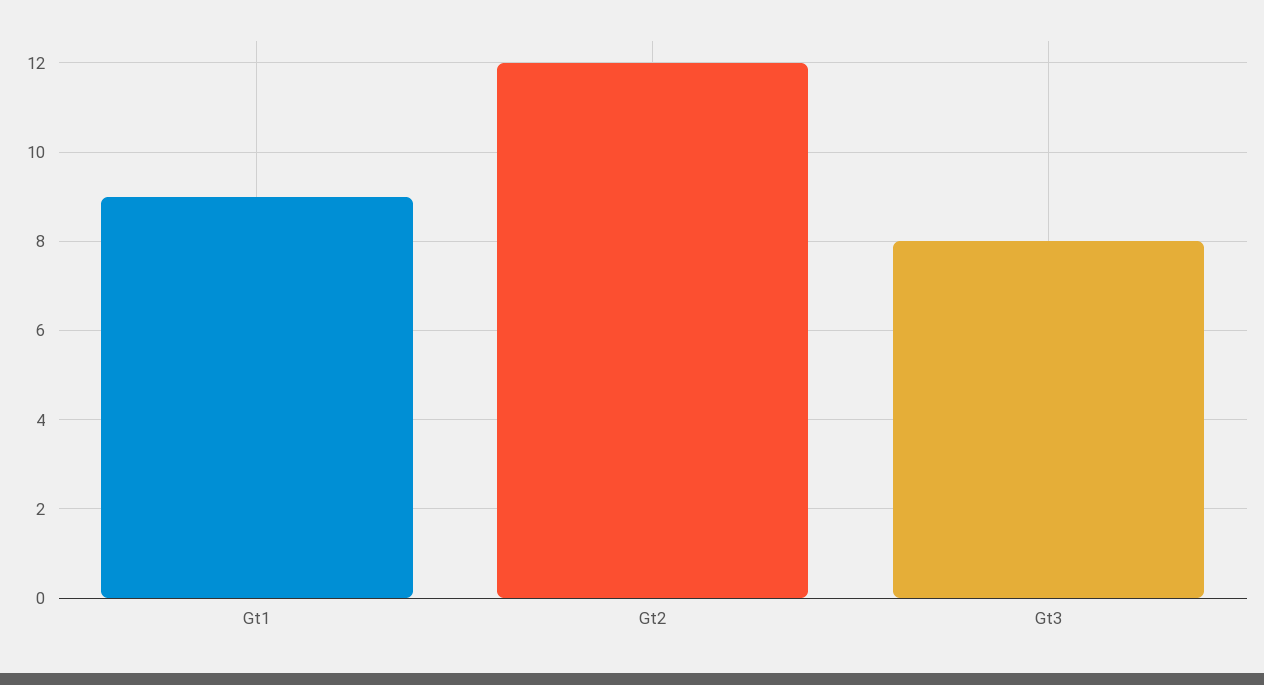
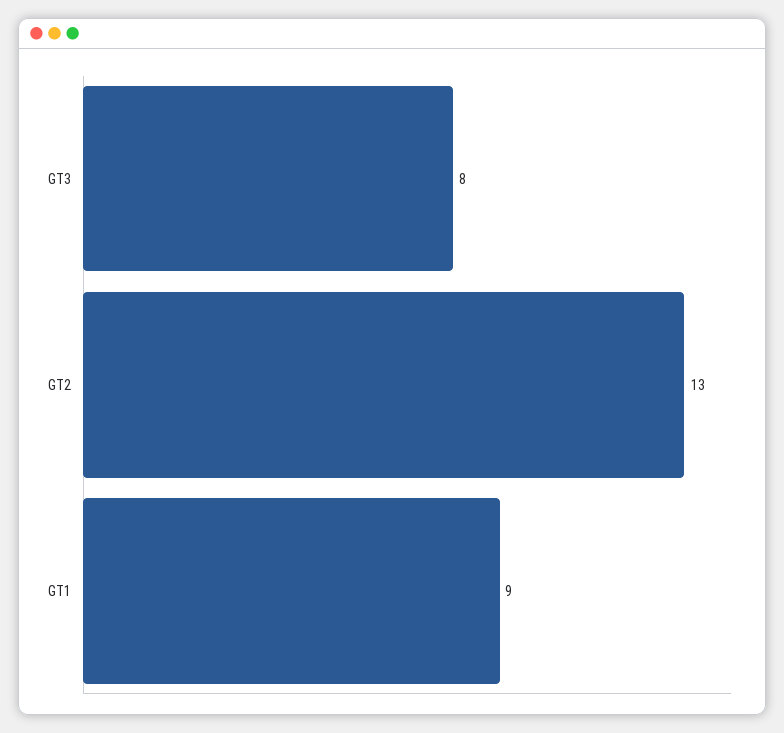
Gt2: 12 -> 13

